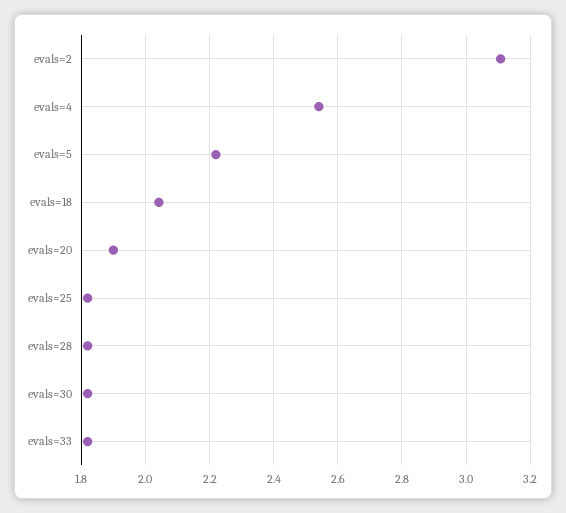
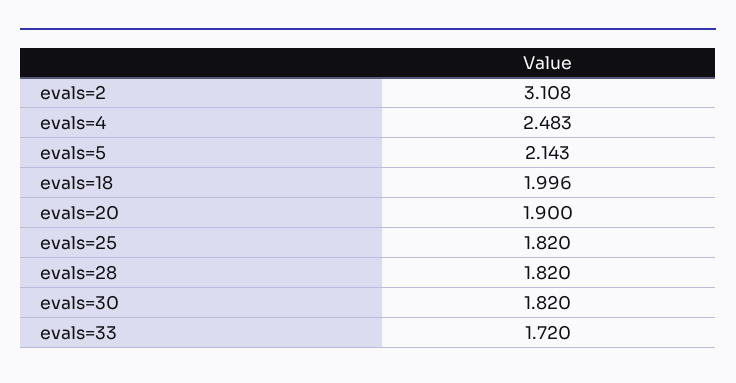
evals=4: 2.54 -> 2.483
evals=5: 2.22 -> 2.143
evals=18: 2.04 -> 1.996
evals=33: 1.82 -> 1.72

